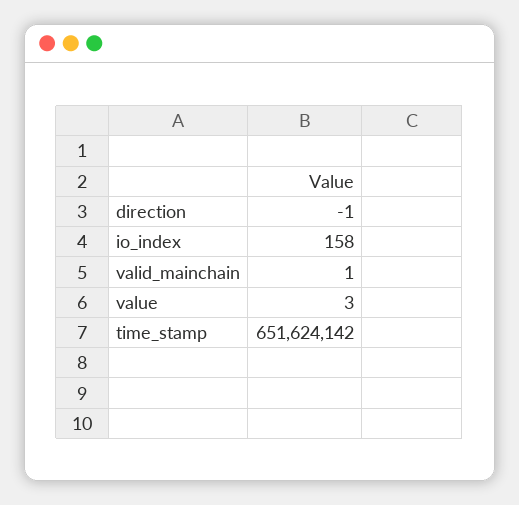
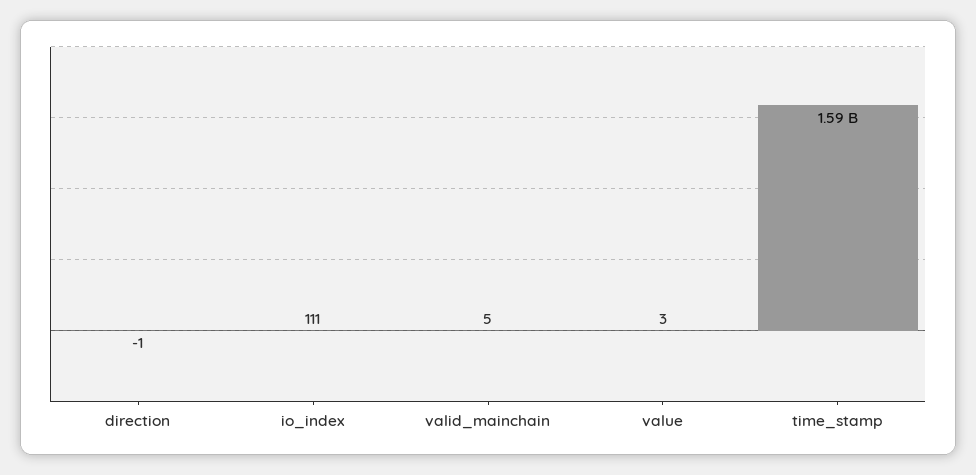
io_index: 158 -> 111
valid_mainchain: 1 -> 5
time_stamp: 651624142 -> 1590000000

